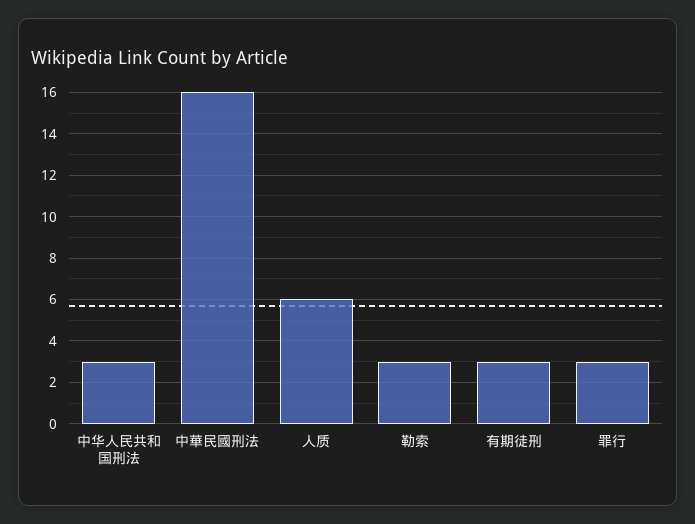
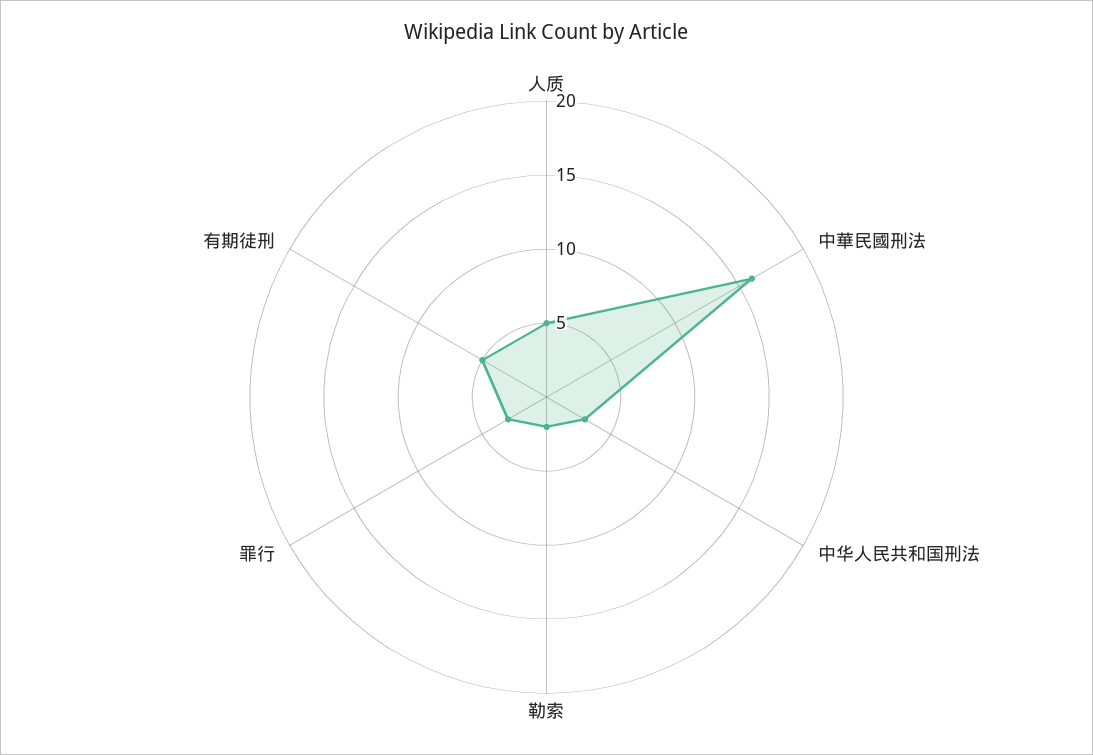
人质: 6 -> 5
勒索: 3 -> 2
有期徒刑: 3 -> 5

